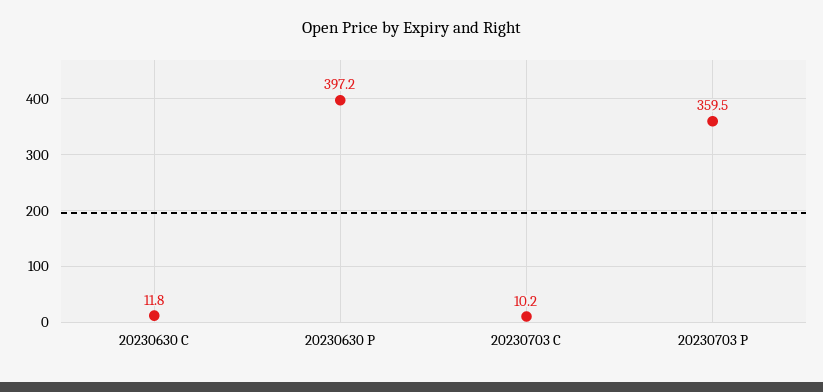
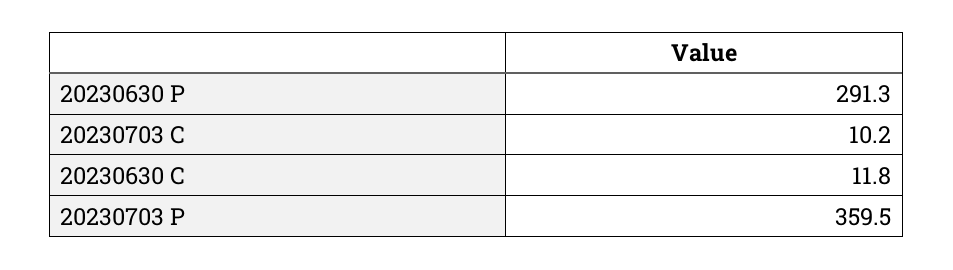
20230630 P: 397.2 -> 291.3

